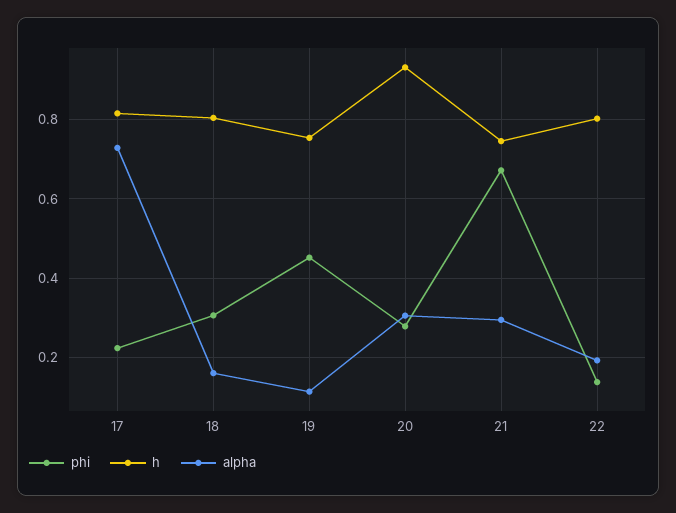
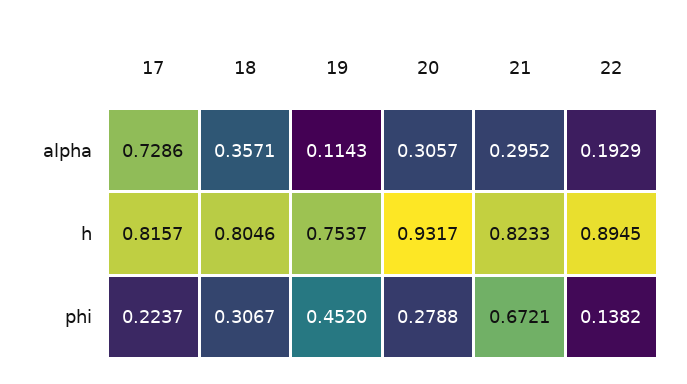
alpha, 18: 0.16 -> 0.3571
h, 21: 0.74 -> 0.8233
h, 22: 0.8 -> 0.8945

